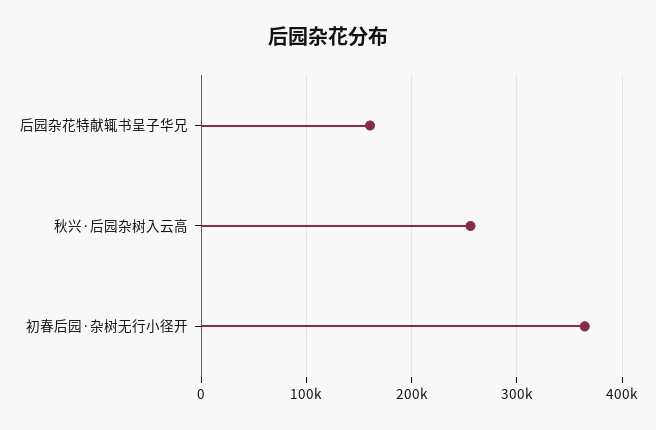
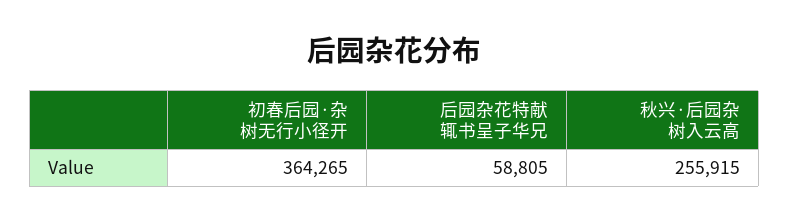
后园杂花特献辄书呈子华兄: 160000 -> 58805

